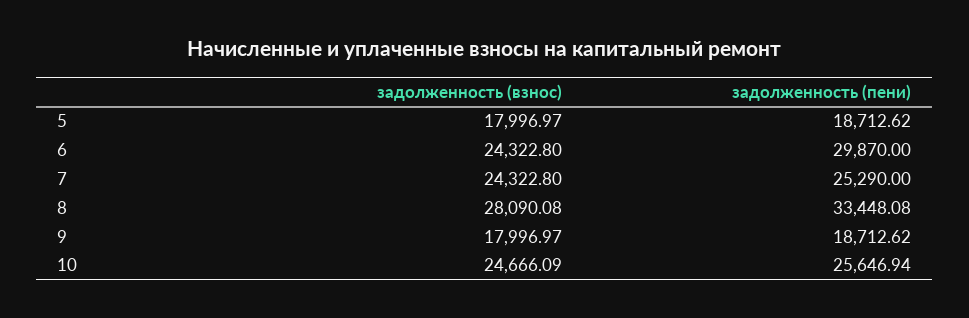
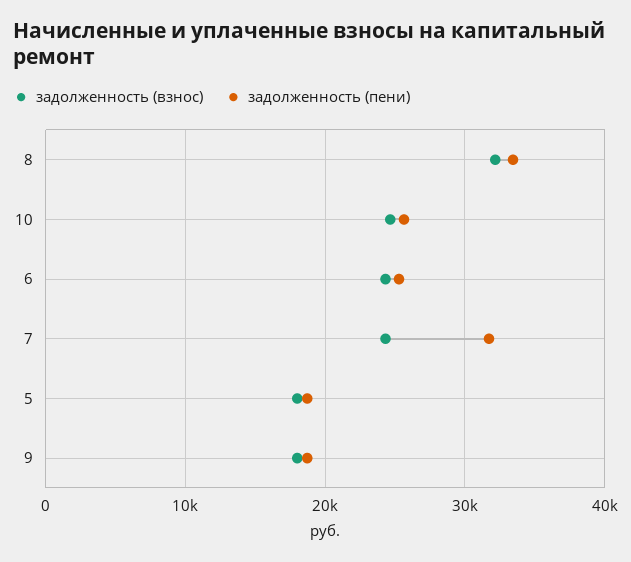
задолженность (пени), 6: 29870 -> 25000
задолженность (пени), 7: 25290 -> 32000
задолженность (взнос), 8: 28090.08 -> 32000

